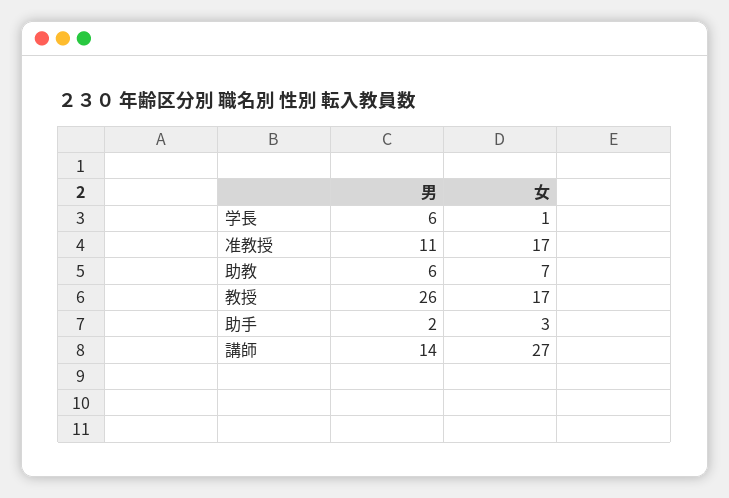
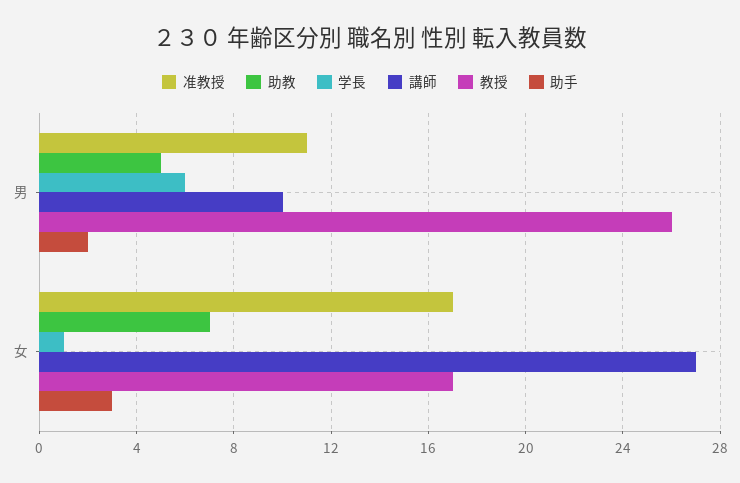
助教, 男: 6 -> 5
講師, 男: 14 -> 10

